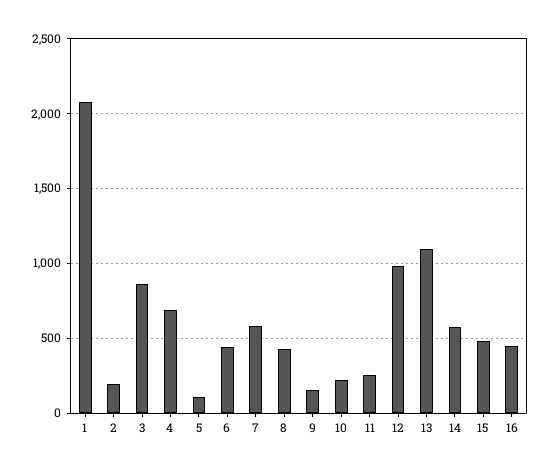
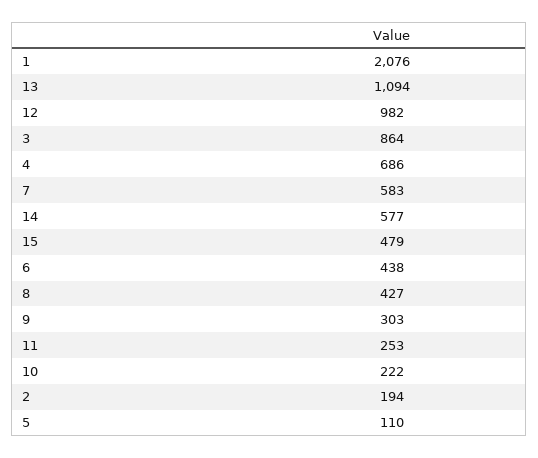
9: 150 -> 303
16: 450 -> none

